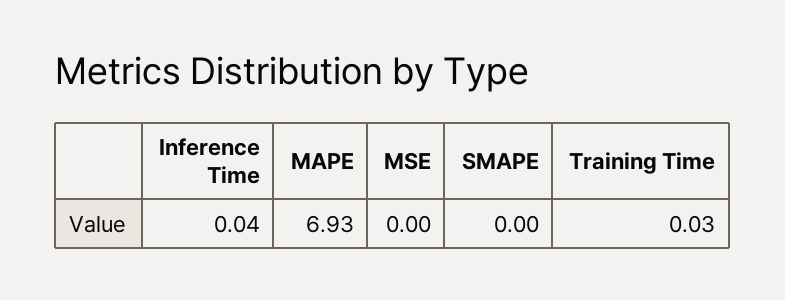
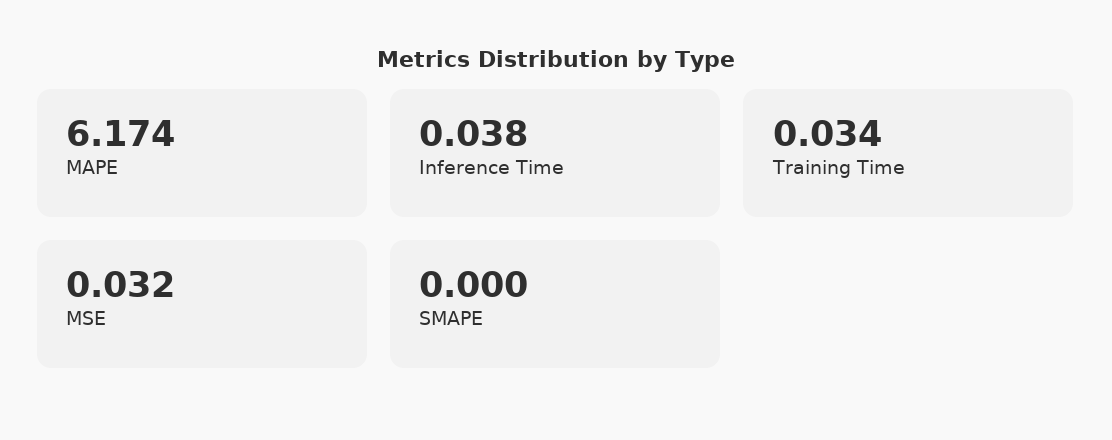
MAPE: 6.93 -> 6.174
MSE: 0 -> 0.032

